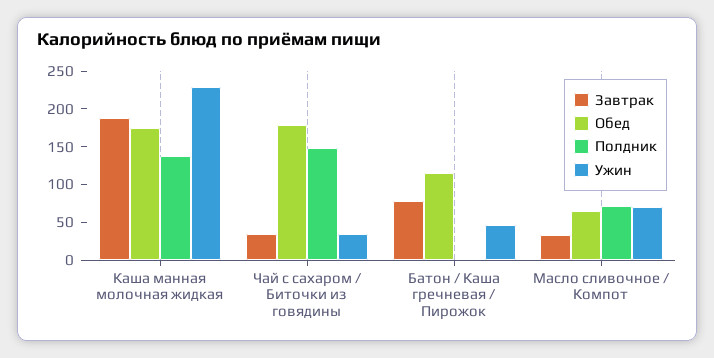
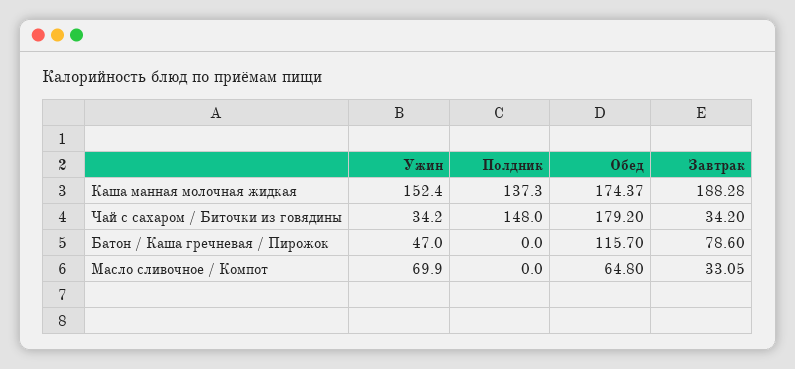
Ужин, Каша манная молочная жидкая: 225 -> 152.4
Полдник, Масло сливочное / Компот: 75 -> 0

